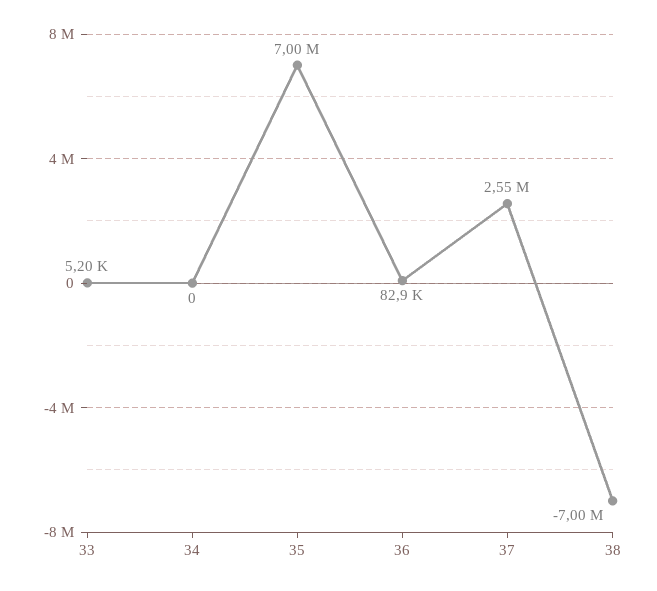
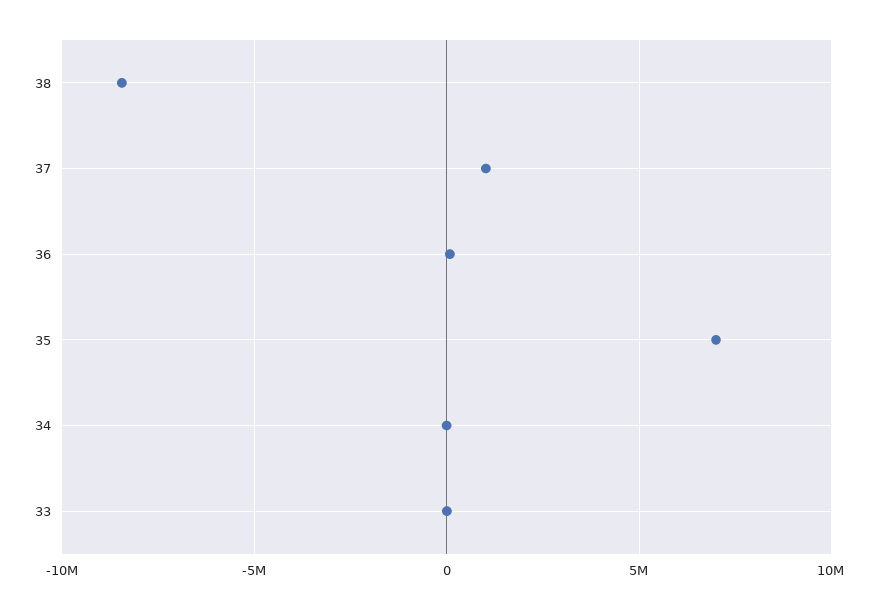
37: 2550000 -> 1000000
38: -7000000 -> -8500000

